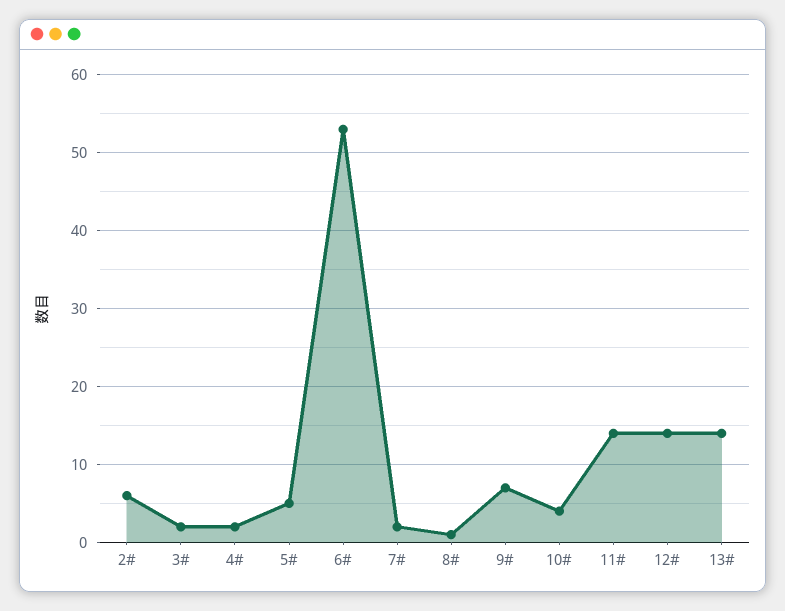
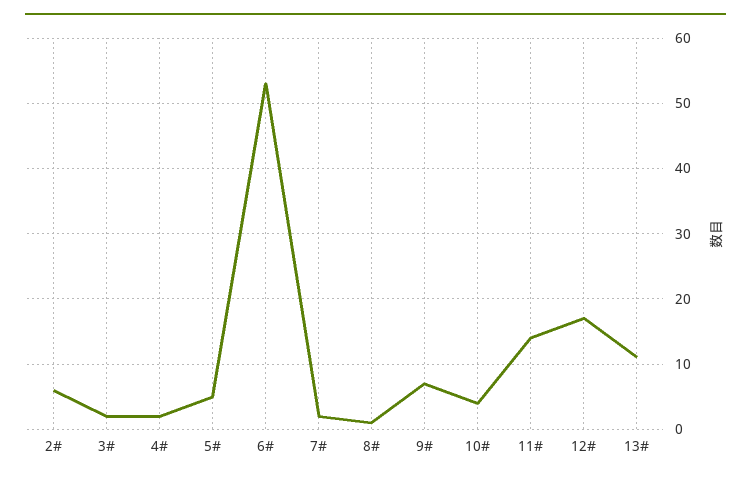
12#: 14 -> 17
13#: 14 -> 11

